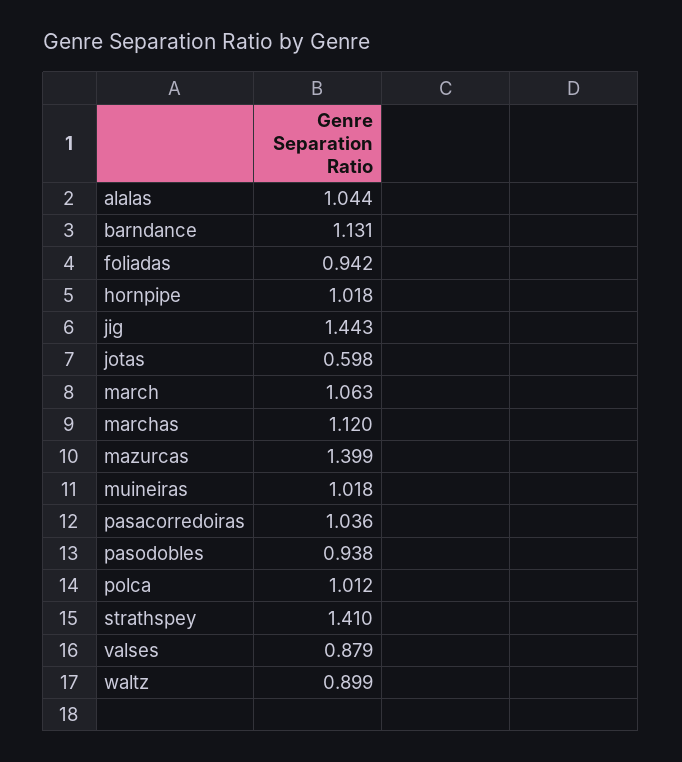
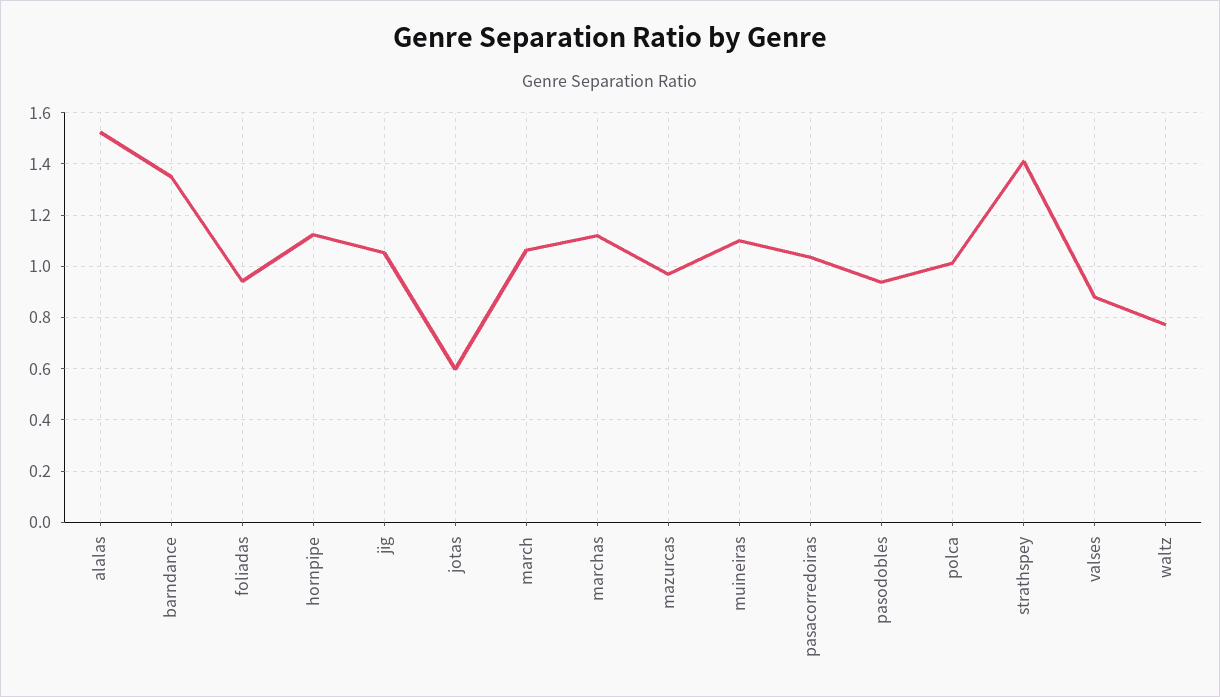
alalas: 1.044 -> 1.525
barndance: 1.131 -> 1.35
hornpipe: 1.018 -> 1.125
jig: 1.443 -> 1.05
mazurcas: 1.399 -> 0.975
muineiras: 1.018 -> 1.1
waltz: 0.899 -> 0.775

